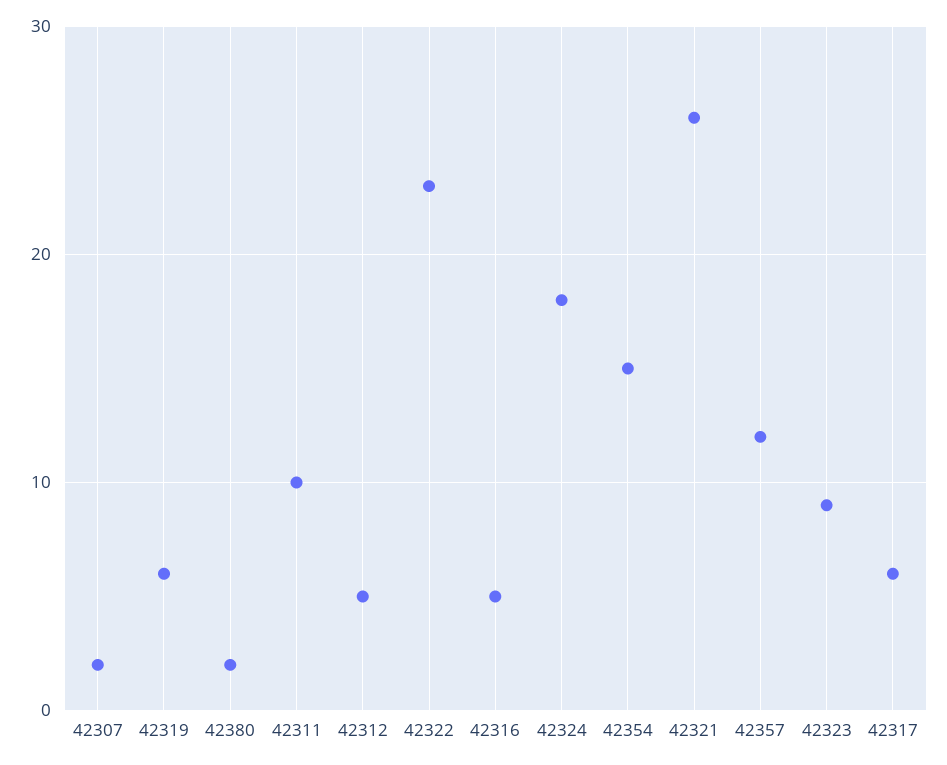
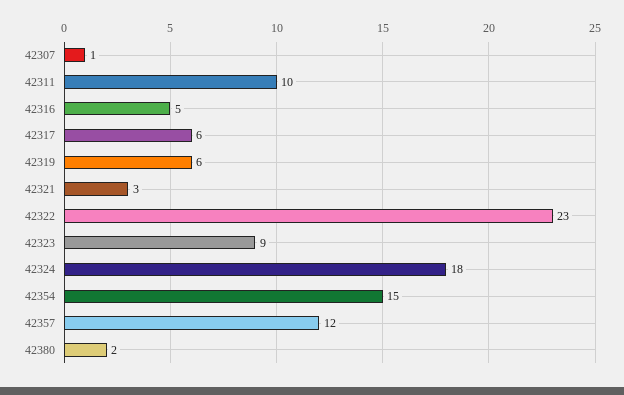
42307: 2 -> 1
42312: 5 -> none
42321: 26 -> 3

